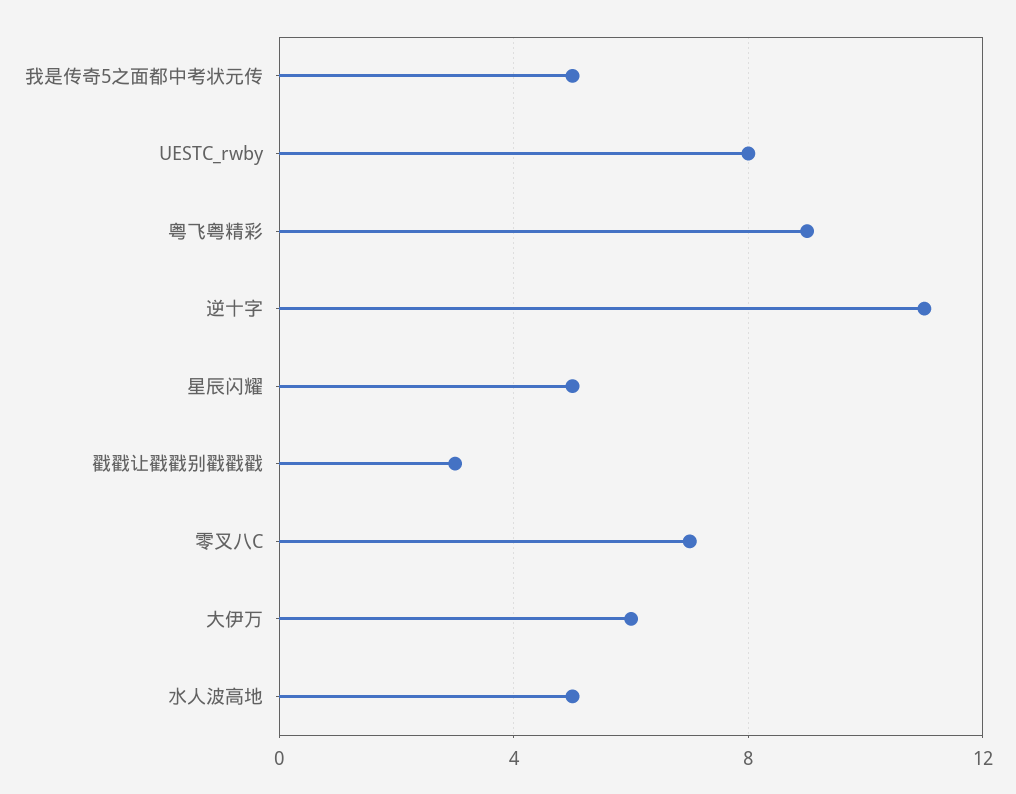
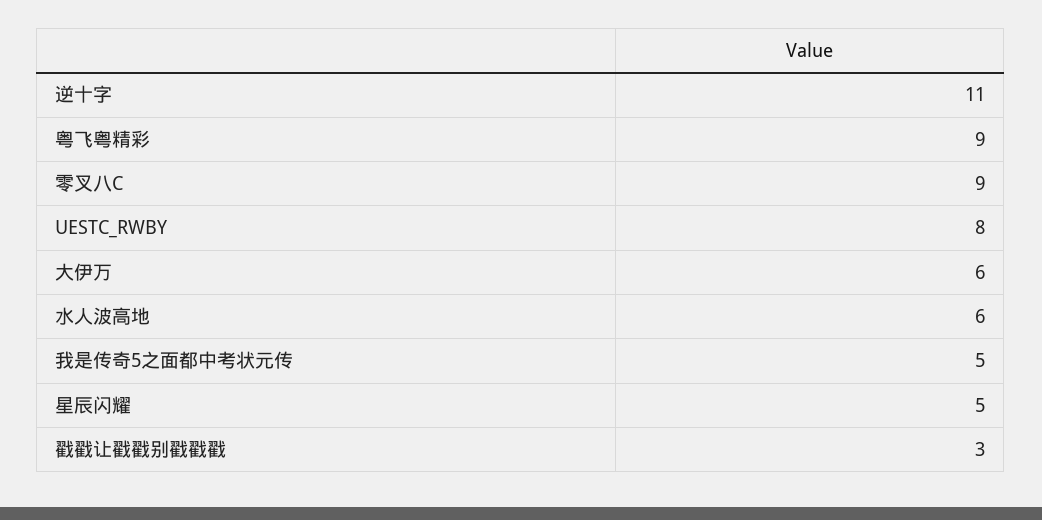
零叉八C: 7 -> 9
水人波高地: 5 -> 6

